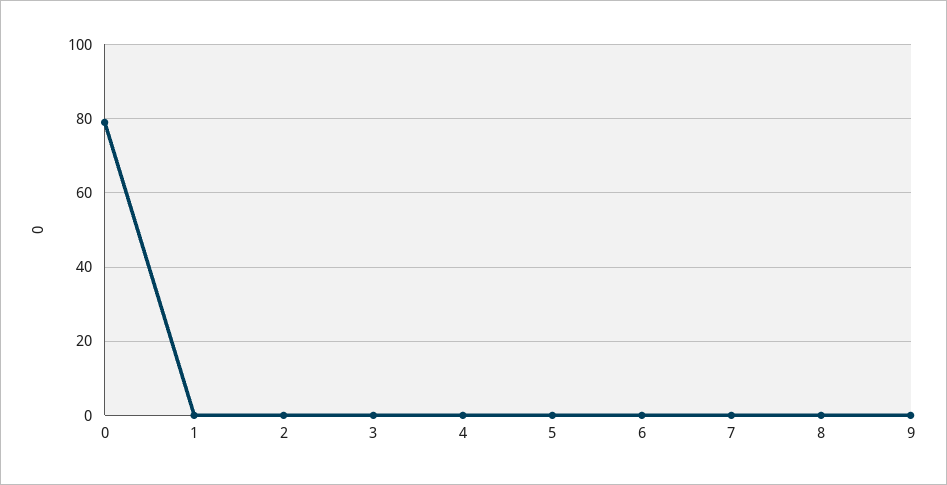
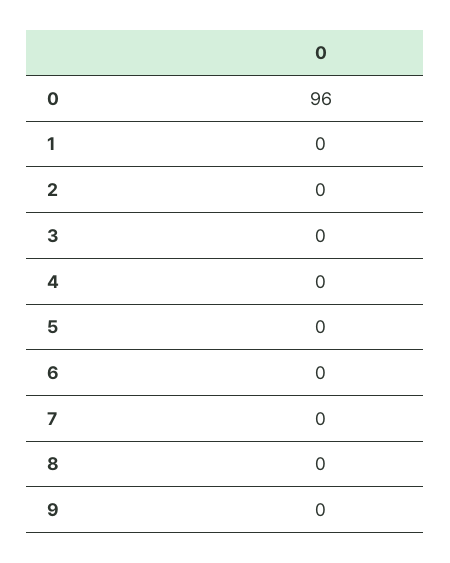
0: 80 -> 96

